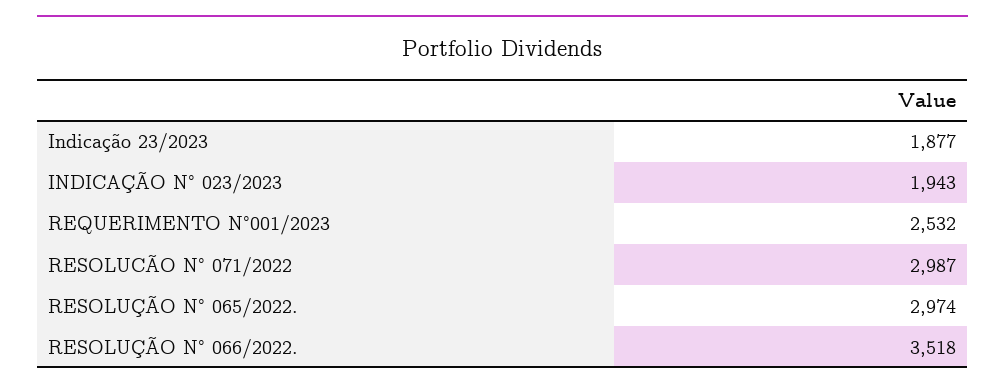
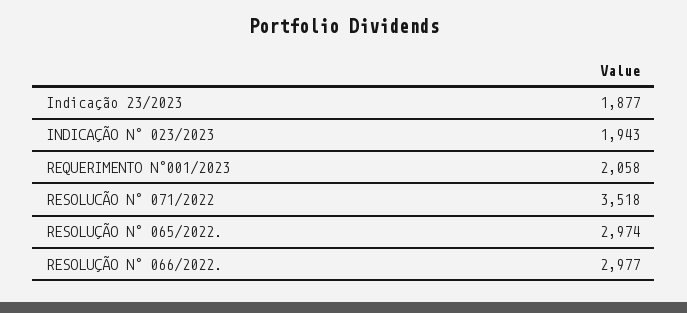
REQUERIMENTO N°001/2023: 2532 -> 2058
RESOLUCÃO N° 071/2022: 2987 -> 3518
RESOLUÇÃO N° 066/2022.: 3518 -> 2977

